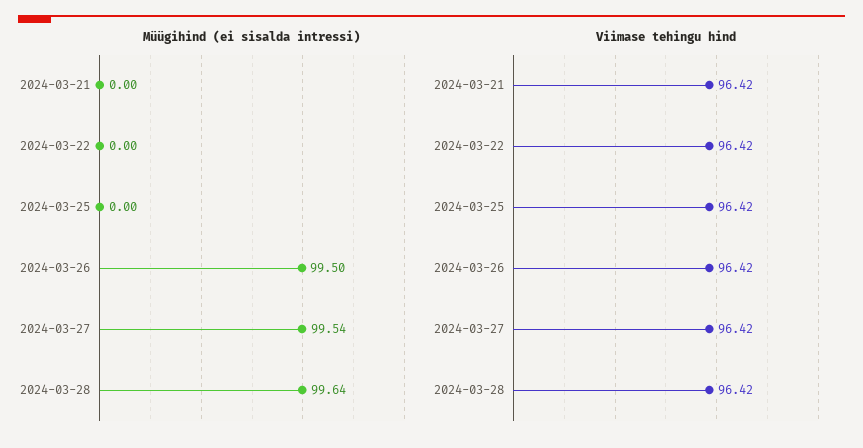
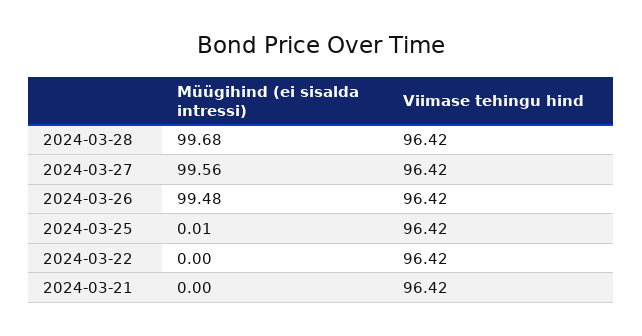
Müügihind (ei sisalda intressi), 2024-03-25: 0 -> 0.01
Müügihind (ei sisalda intressi), 2024-03-26: 99.5 -> 99.48
Müügihind (ei sisalda intressi), 2024-03-27: 99.54 -> 99.56
Müügihind (ei sisalda intressi), 2024-03-28: 99.64 -> 99.68

